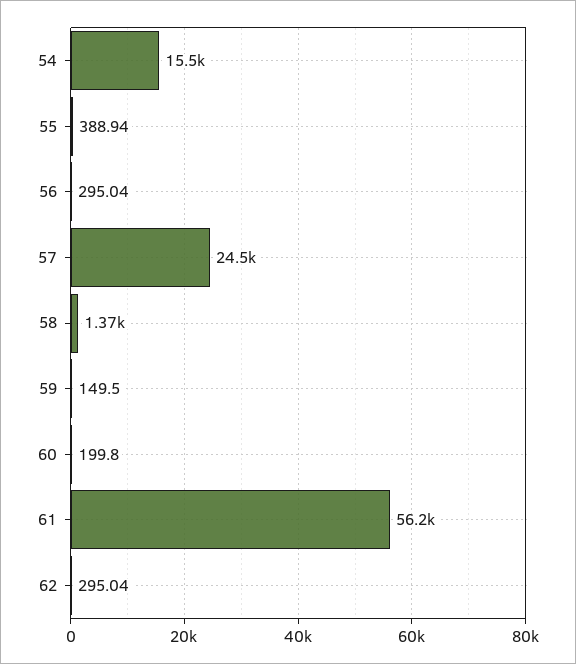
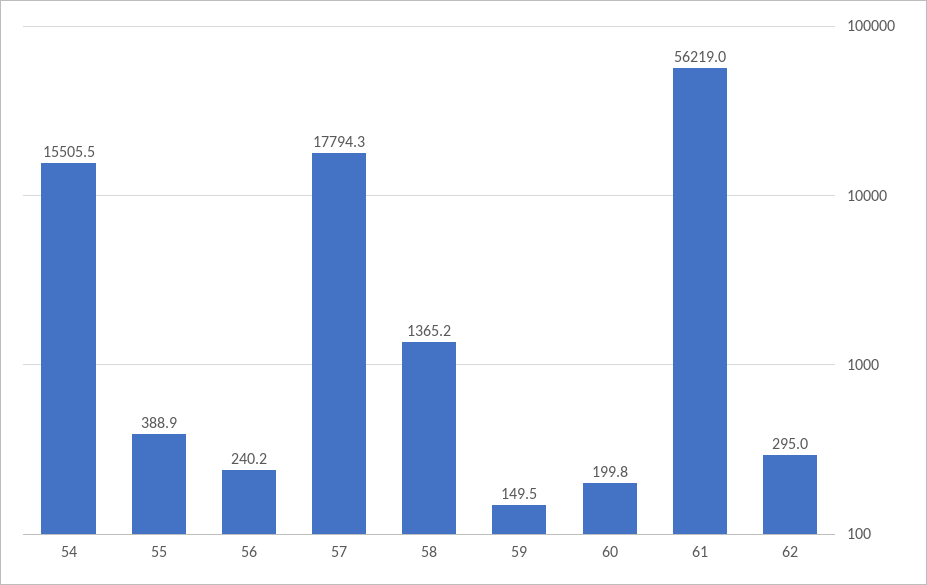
56: 295.04 -> 240.2
57: 24500 -> 17794.3

